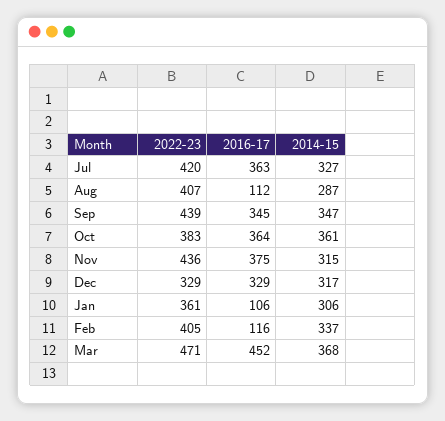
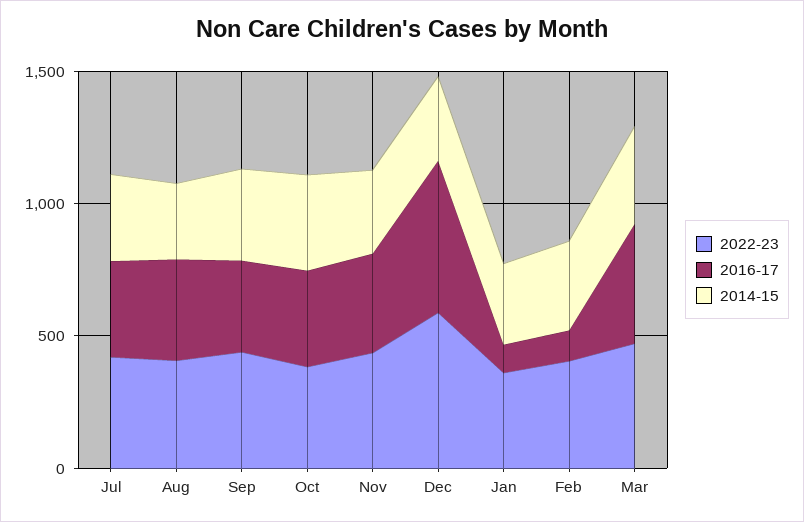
2016-17, Aug: 112 -> 400
2022-23, Dec: 329 -> 600
2016-17, Dec: 329 -> 600

